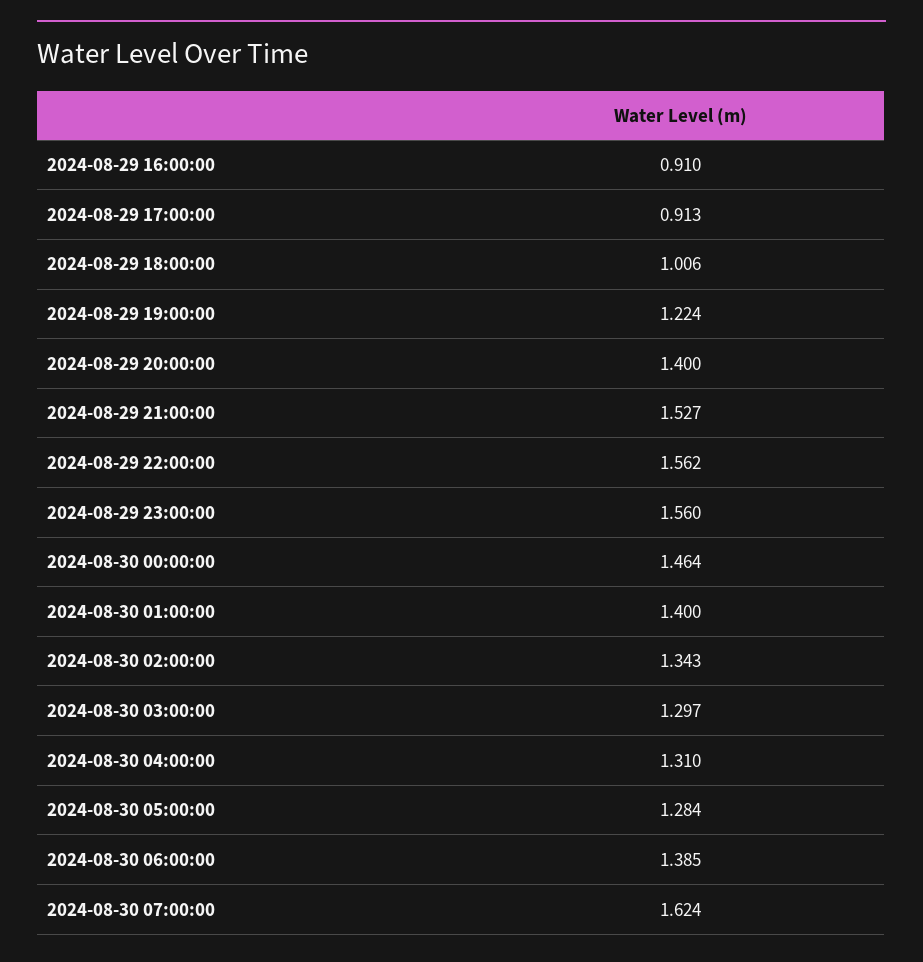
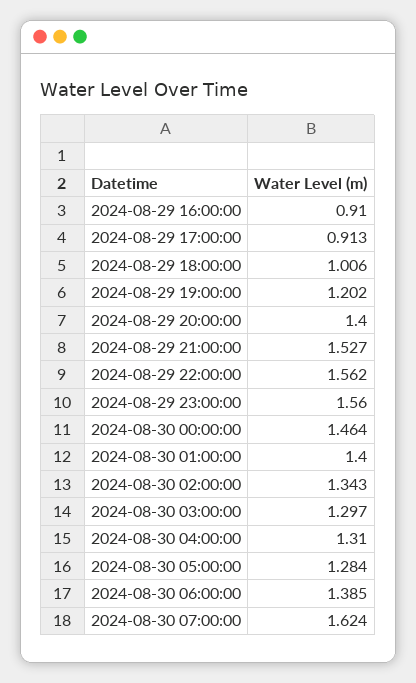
2024-08-29 19:00:00: 1.224 -> 1.202

